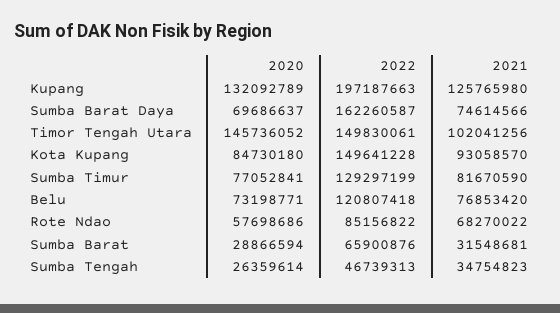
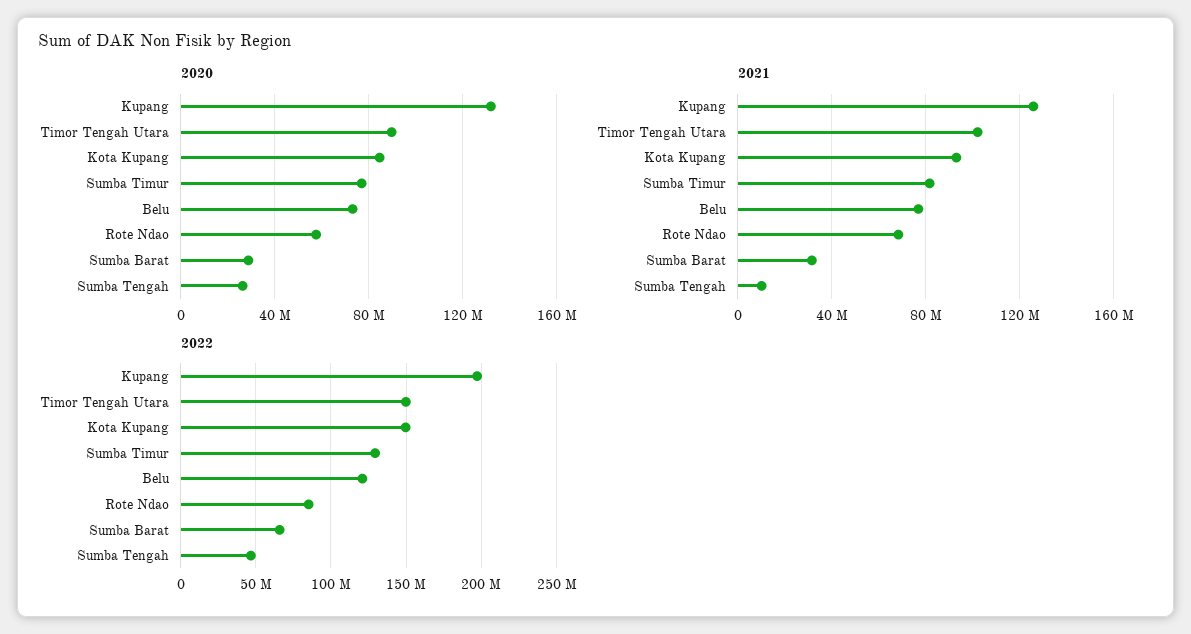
2020, Sumba Barat Daya: 69686637 -> none
2022, Sumba Barat Daya: 162260587 -> none
2021, Sumba Barat Daya: 74614566 -> none
2020, Timor Tengah Utara: 145736052 -> 90000000
2021, Sumba Tengah: 34754823 -> 10000000

